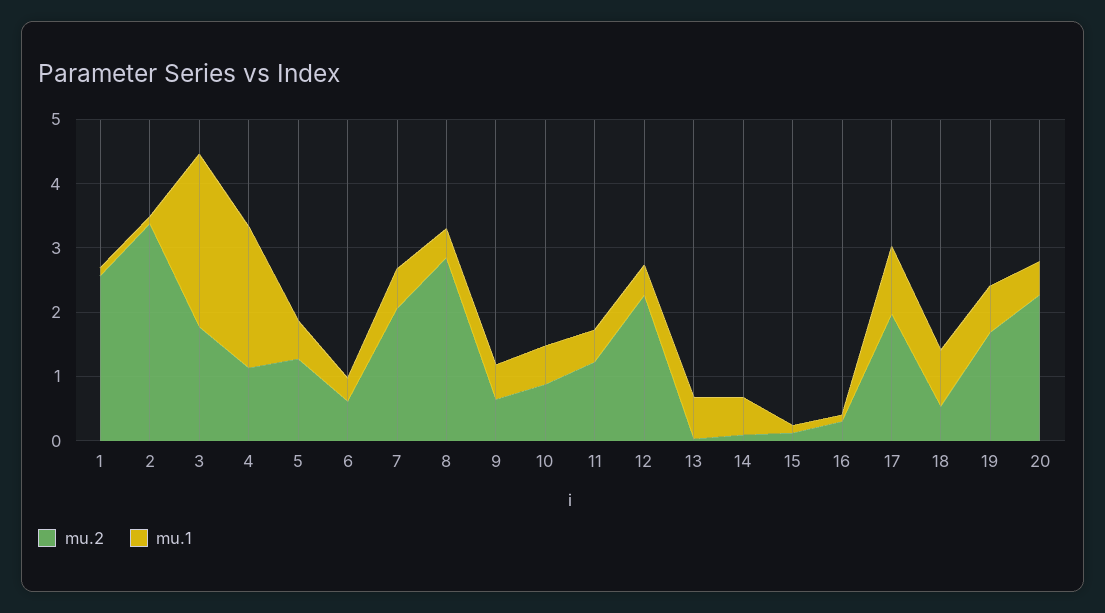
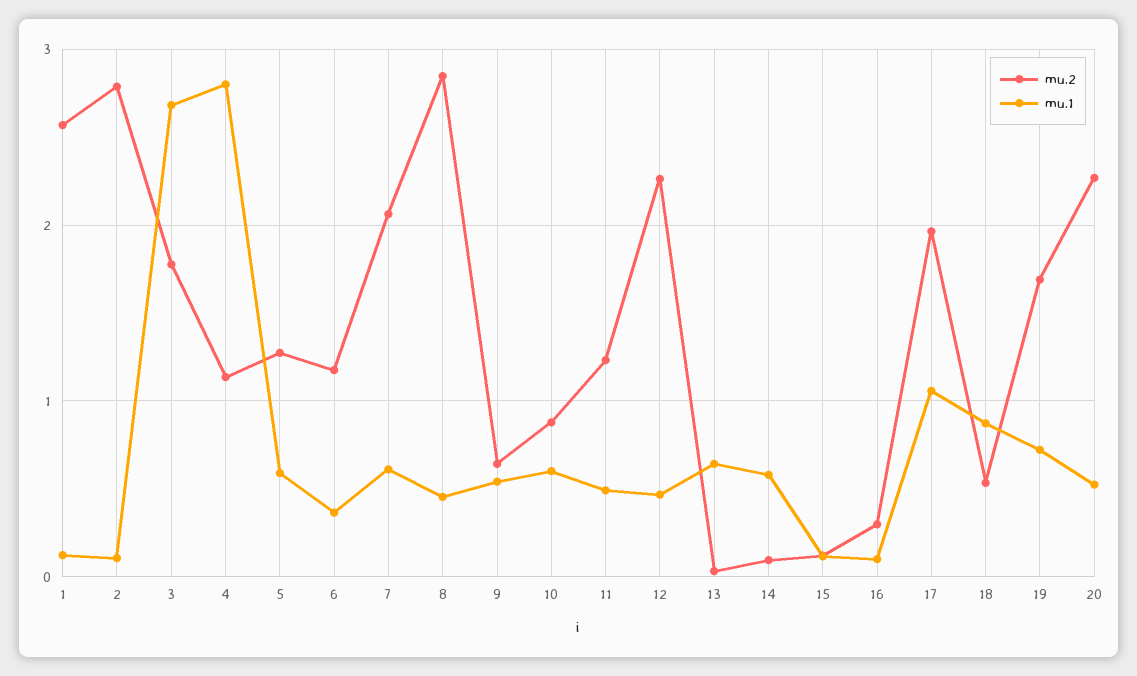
mu.2, 2: 3.4 -> 2.8
mu.1, 4: 2.2 -> 2.8
mu.2, 6: 0.6 -> 1.2

